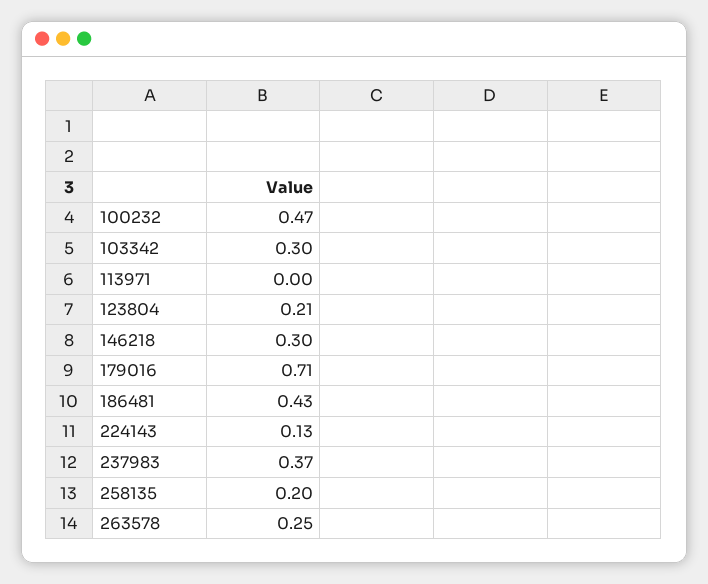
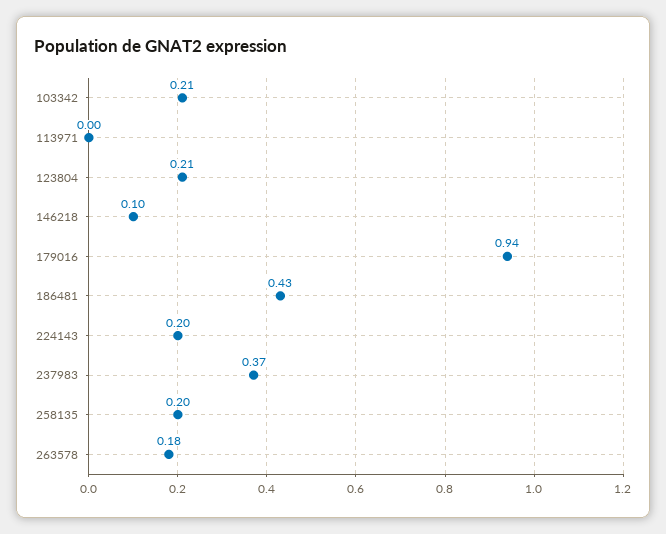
100232: 0.47 -> none
103342: 0.3 -> 0.21
146218: 0.3 -> 0.1
179016: 0.71 -> 0.94
224143: 0.13 -> 0.2
263578: 0.25 -> 0.18

